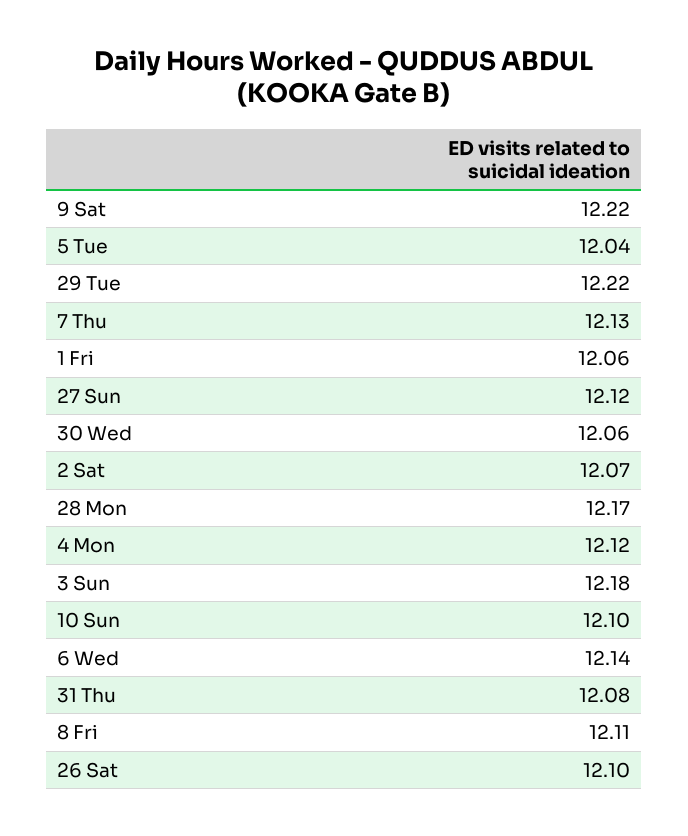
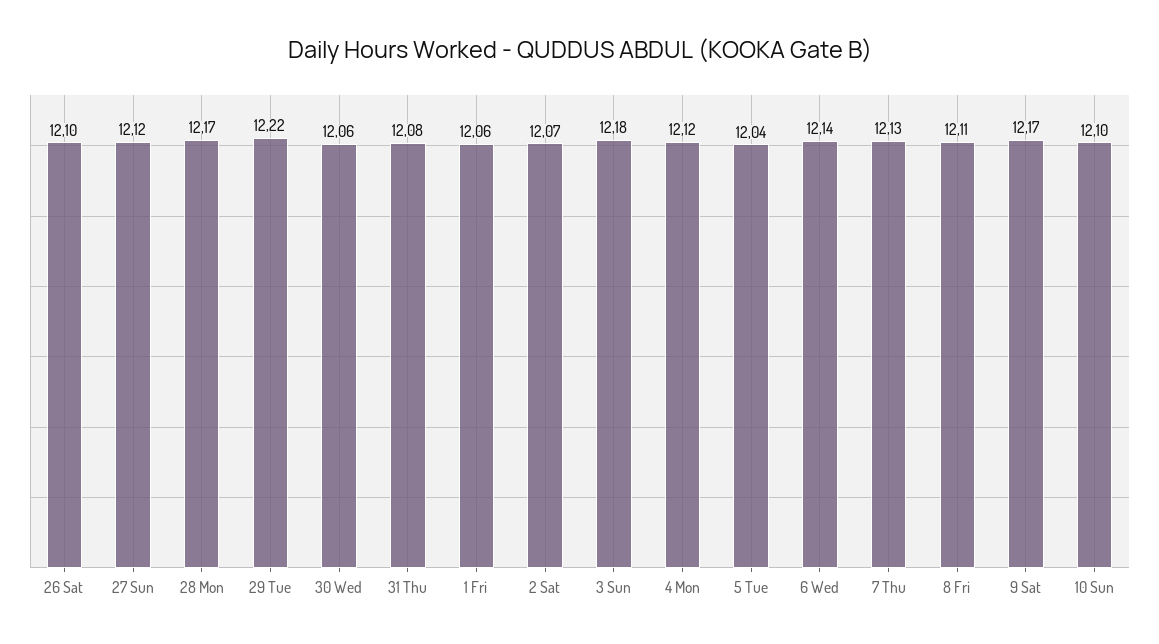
9 Sat: 12.22 -> 12.17

